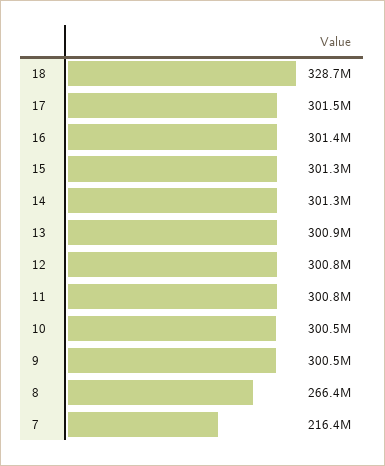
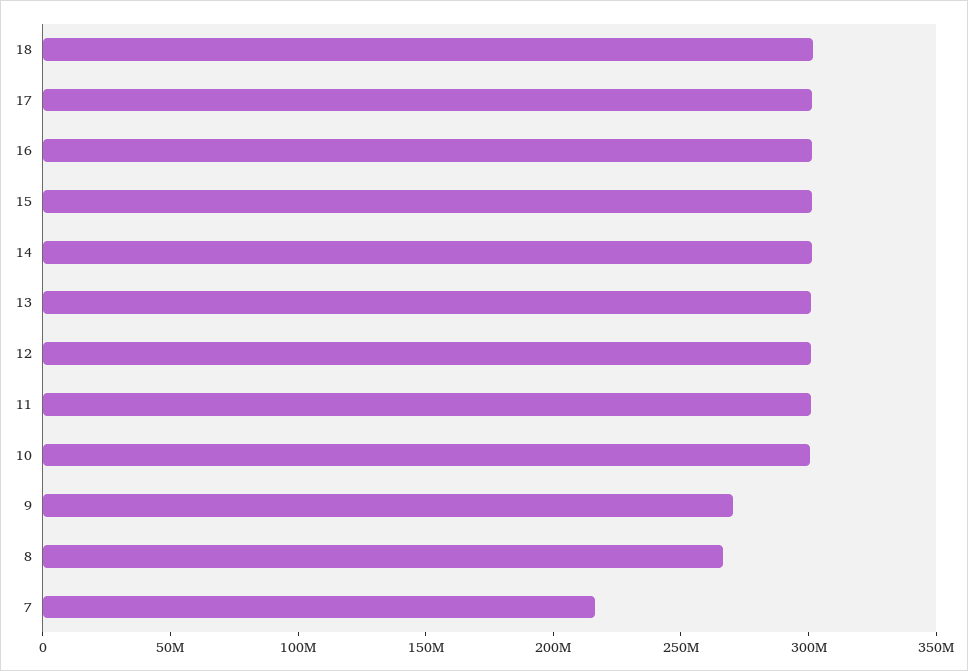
18: 328700000 -> 300000000
9: 300500000 -> 270000000

